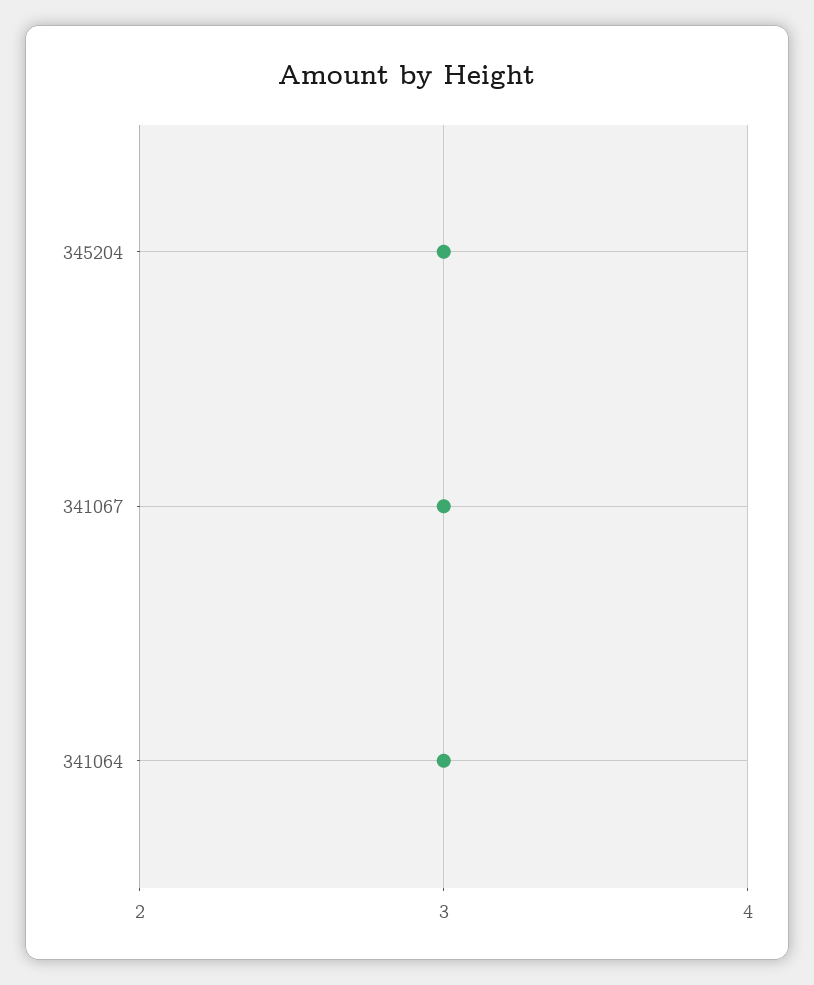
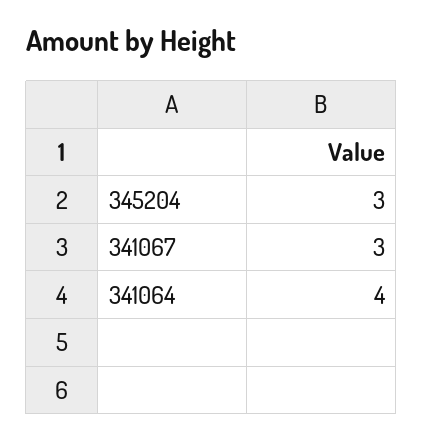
341064: 3 -> 4

